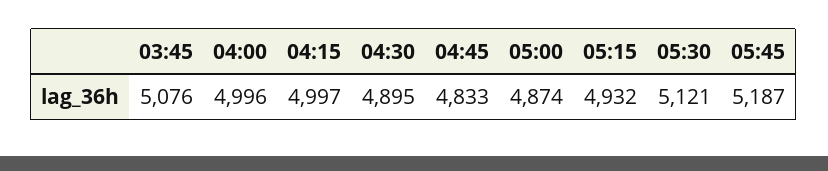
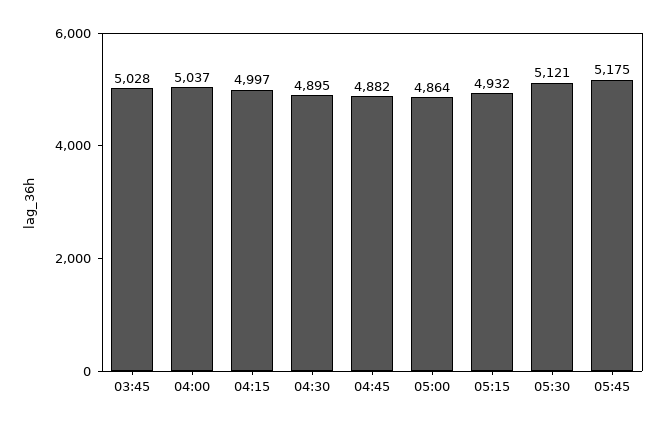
03:45: 5076 -> 5028
04:00: 4996 -> 5037
04:45: 4833 -> 4882
05:00: 4874 -> 4864
05:45: 5187 -> 5175

